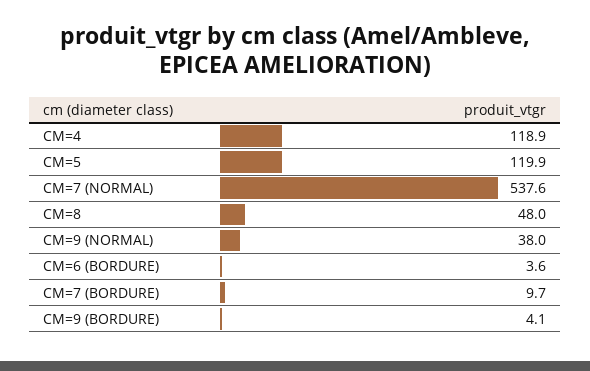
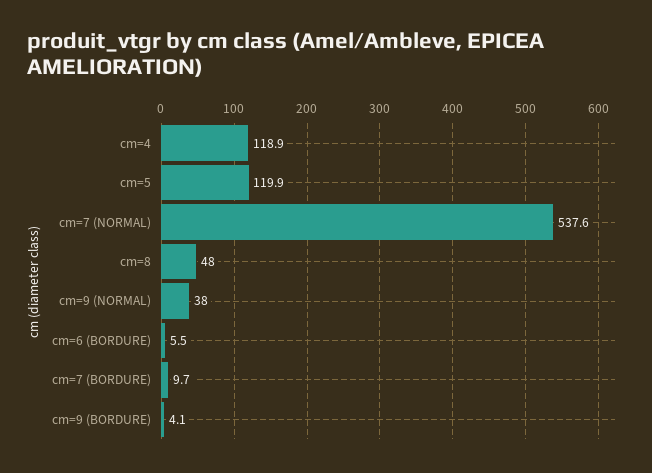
CM=6 (BORDURE): 3.6 -> 5.5

